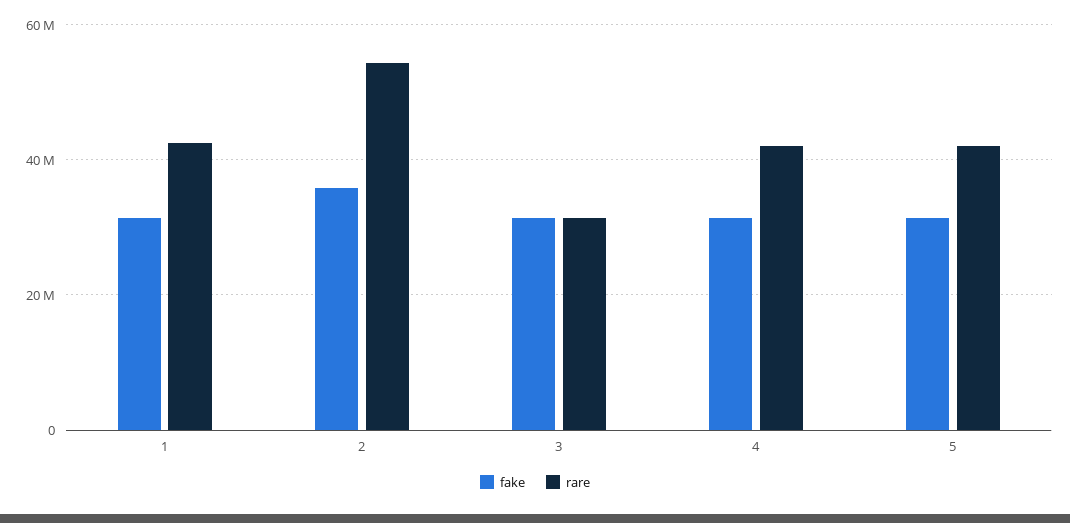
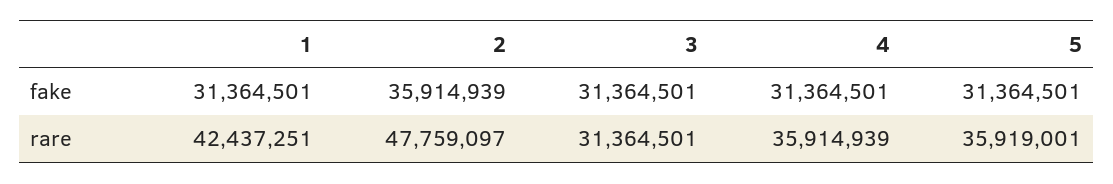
rare, 2: 54000000 -> 47759097
rare, 4: 42000000 -> 35914939
rare, 5: 42000000 -> 35919001

